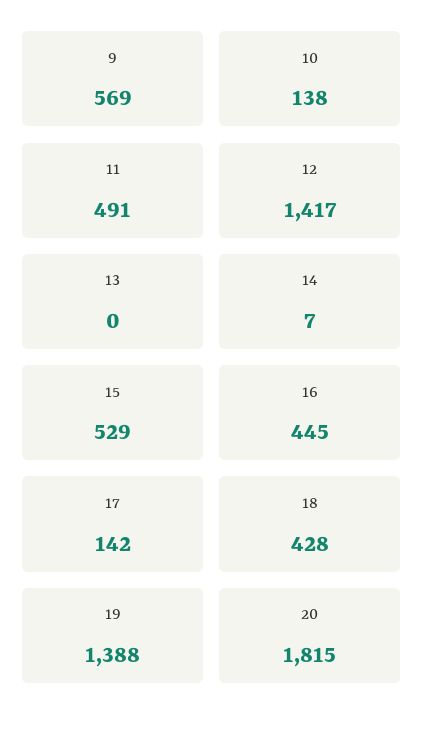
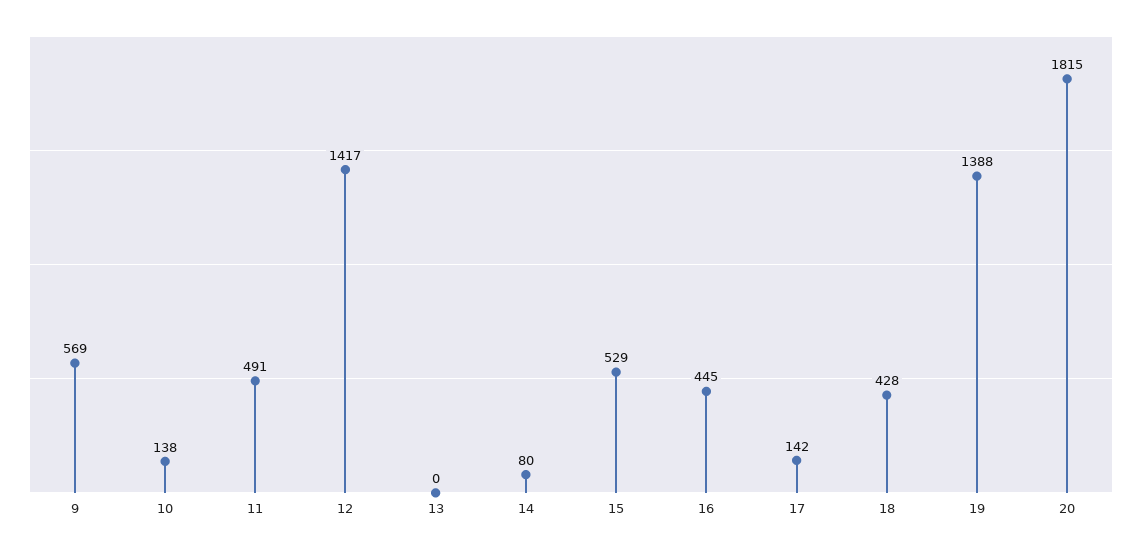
14: 7 -> 80

